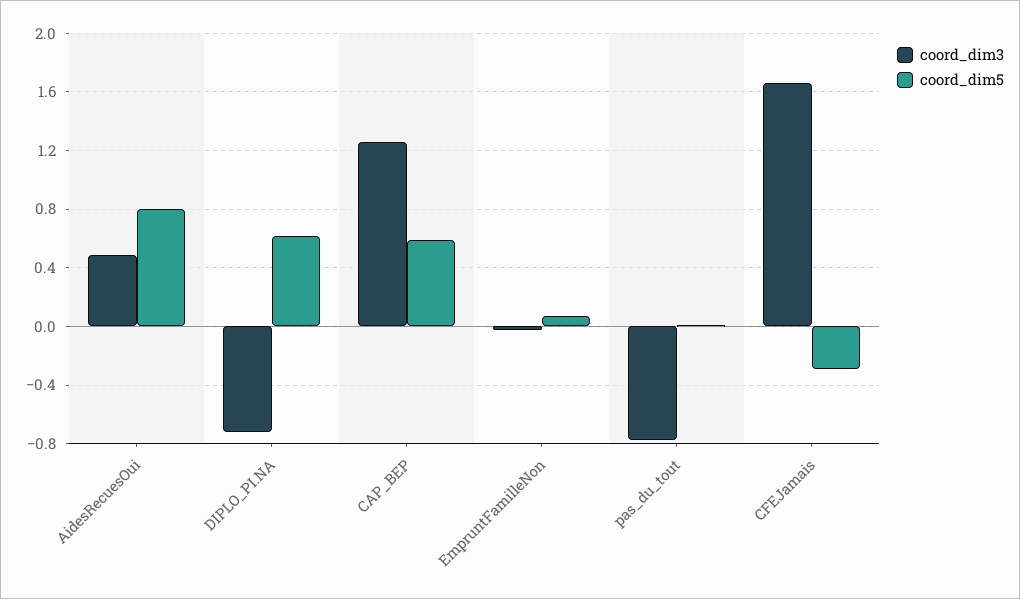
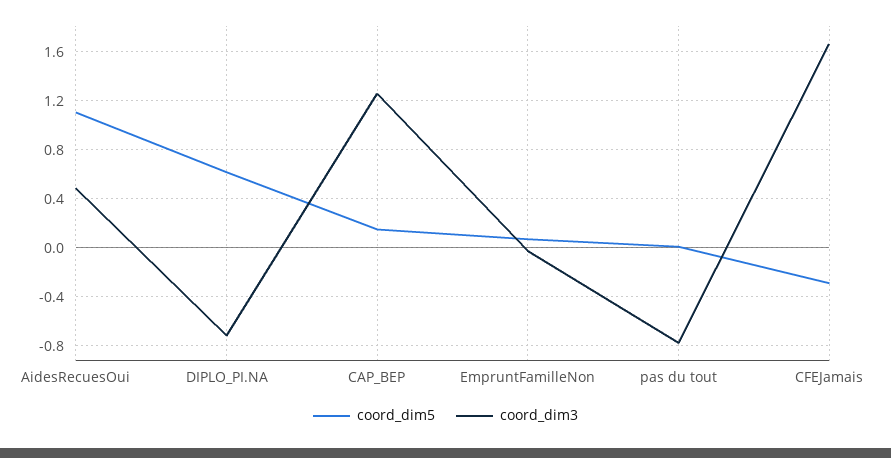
coord_dim5, AidesRecuesOui: 0.8 -> 1.1
coord_dim5, CAP_BEP: 0.6 -> 0.15

